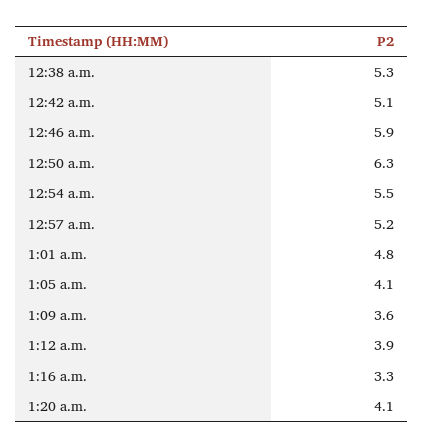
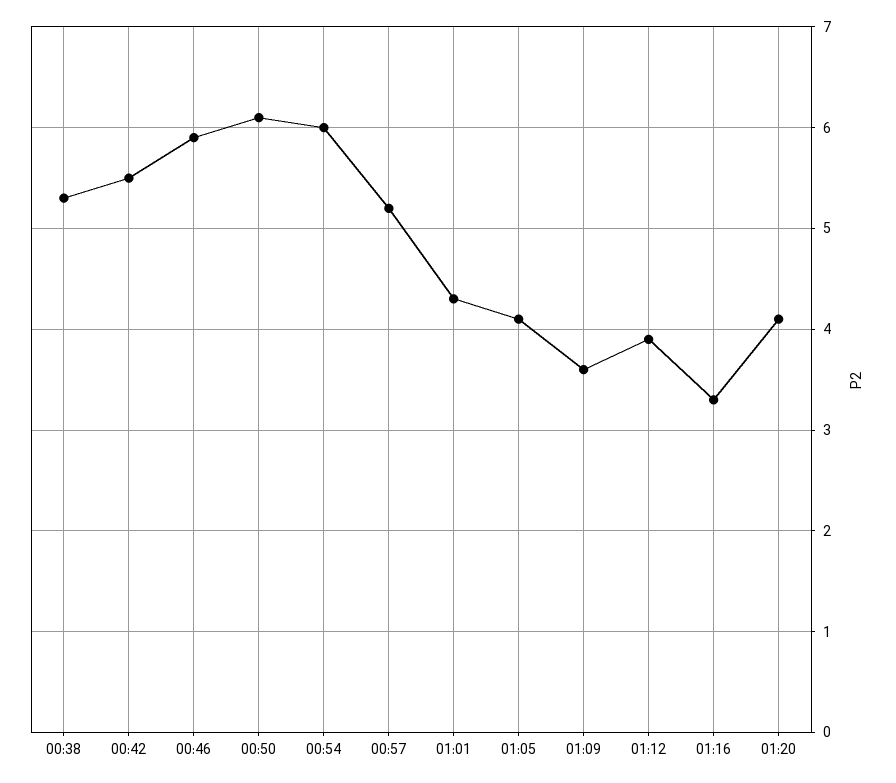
12:42 a.m.: 5.1 -> 5.5
12:50 a.m.: 6.3 -> 6.1
12:54 a.m.: 5.5 -> 6
1:01 a.m.: 4.8 -> 4.3

